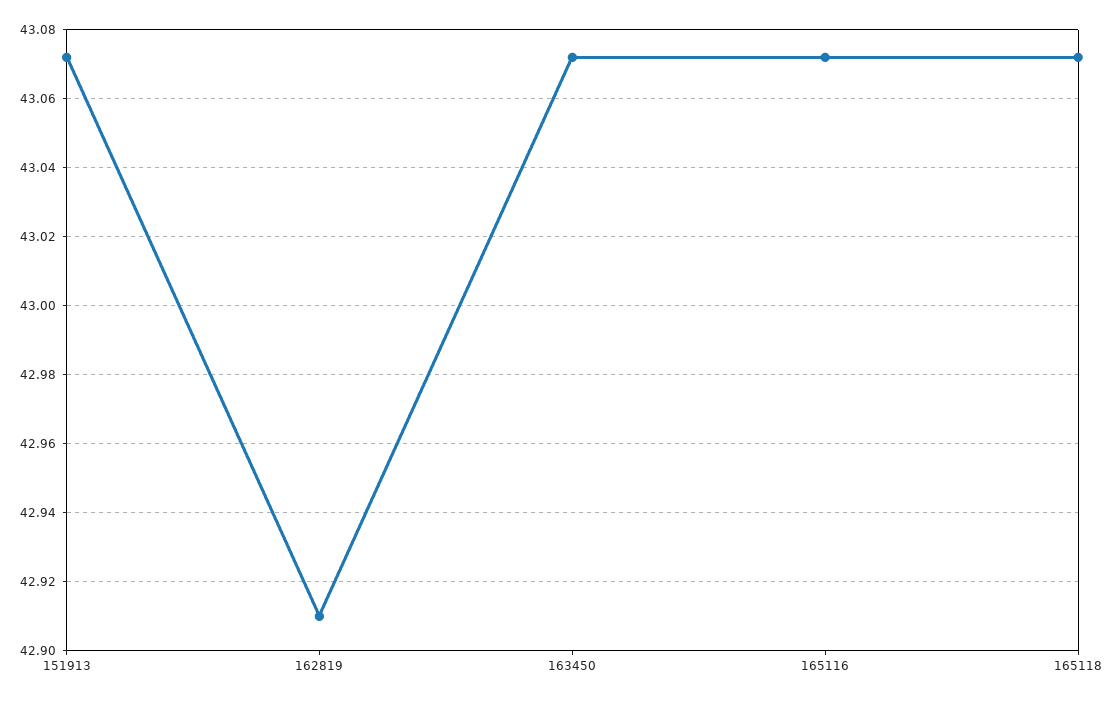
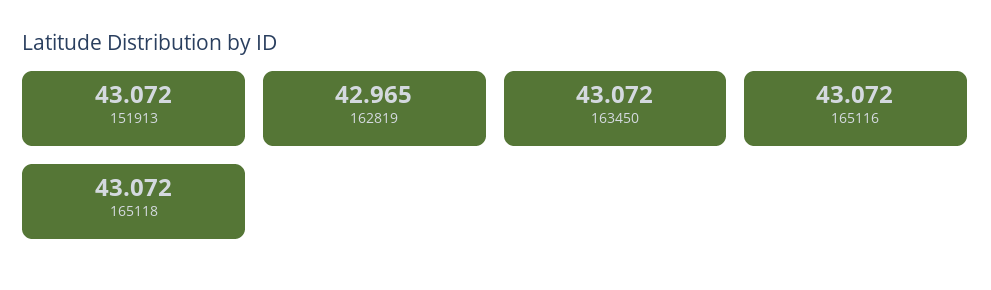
162819: 42.91 -> 42.965

